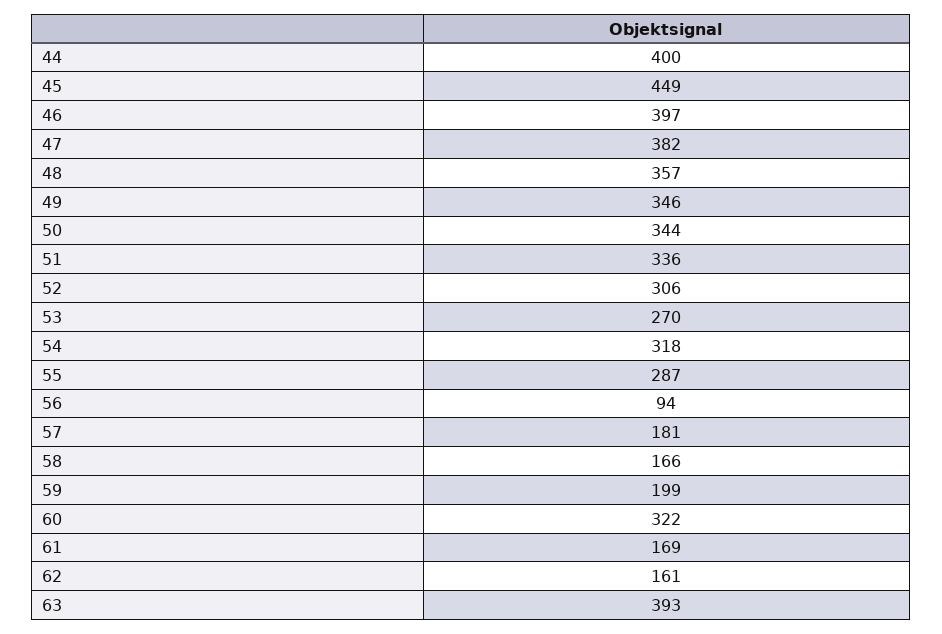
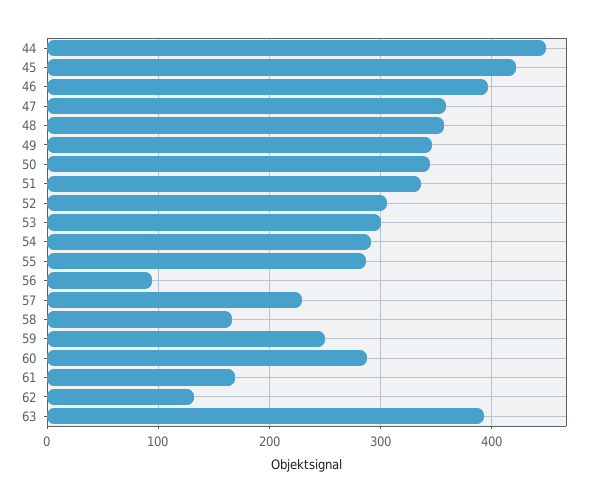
44: 400 -> 450
45: 449 -> 420
47: 382 -> 360
53: 270 -> 300
54: 318 -> 290
57: 181 -> 230
59: 199 -> 250
60: 322 -> 290
62: 161 -> 130

